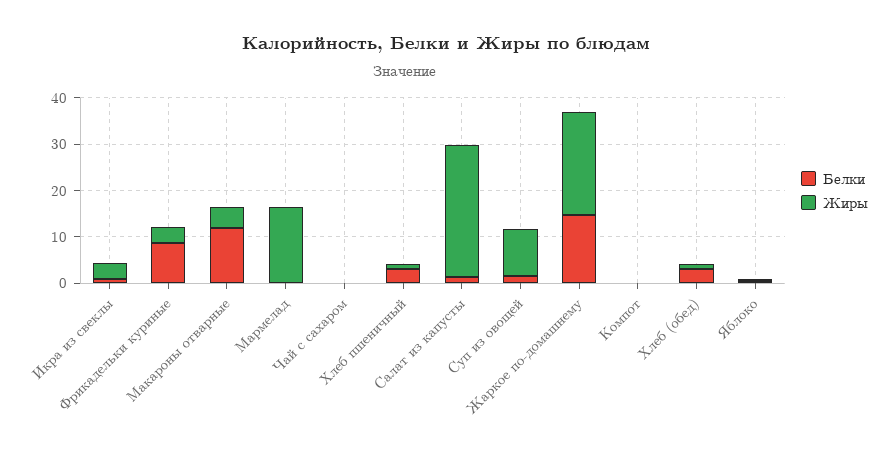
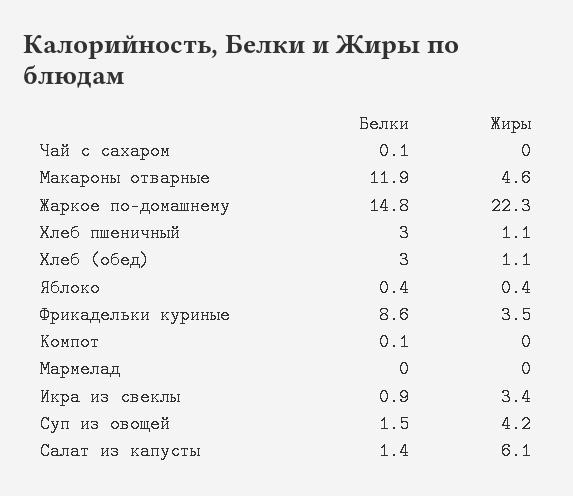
Жиры, Мармелад: 16 -> 0
Жиры, Салат из капусты: 28 -> 6.1
Жиры, Суп из овощей: 10 -> 4.2

